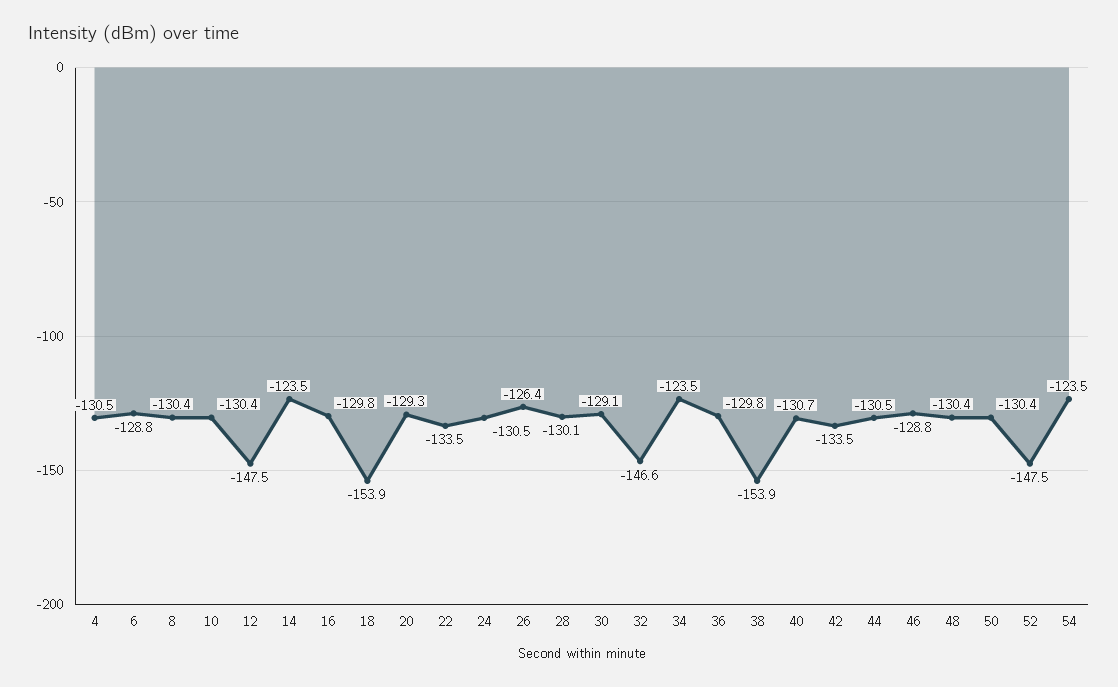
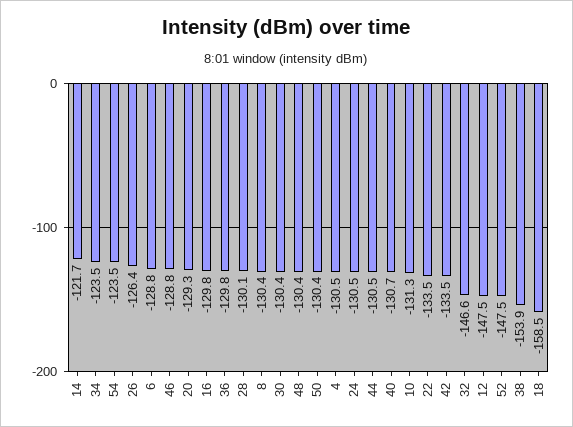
10: -130.4 -> -131.3
14: -123.5 -> -121.7
18: -153.9 -> -158.5
30: -129.1 -> -130.4

